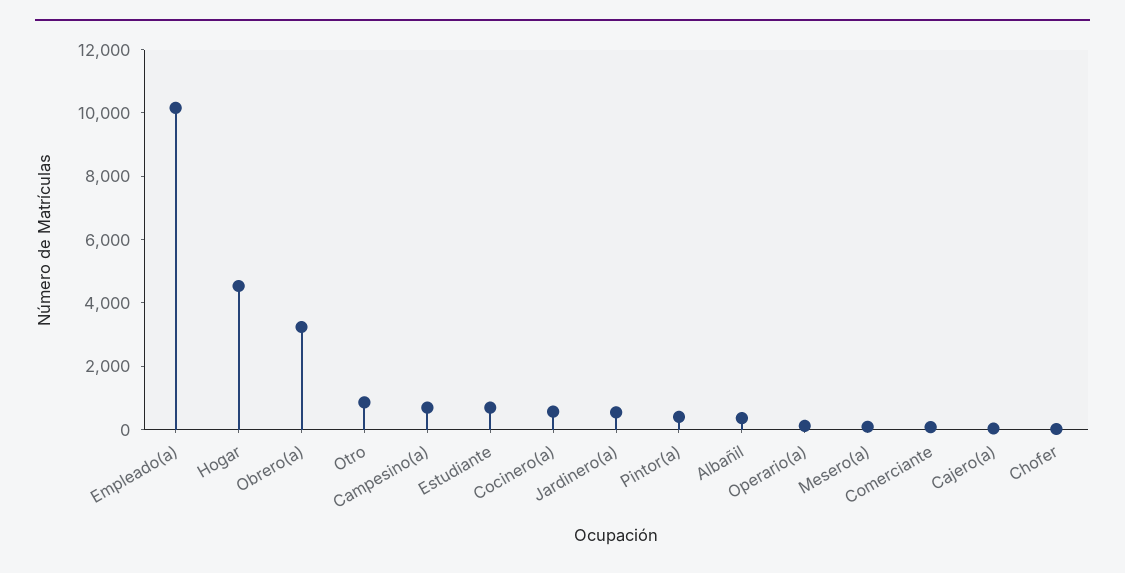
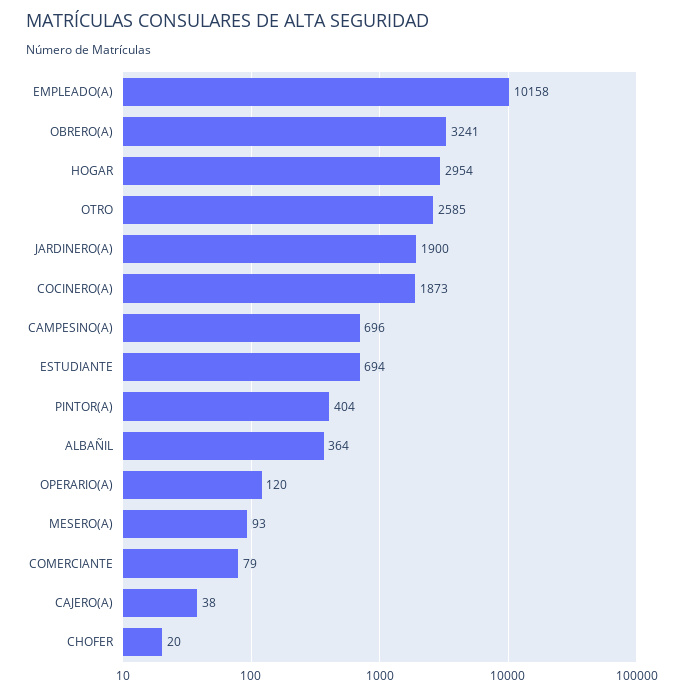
Hogar: 4500 -> 2954
Otro: 1000 -> 2585
Cocinero(a): 500 -> 1873
Jardinero(a): 500 -> 1900

